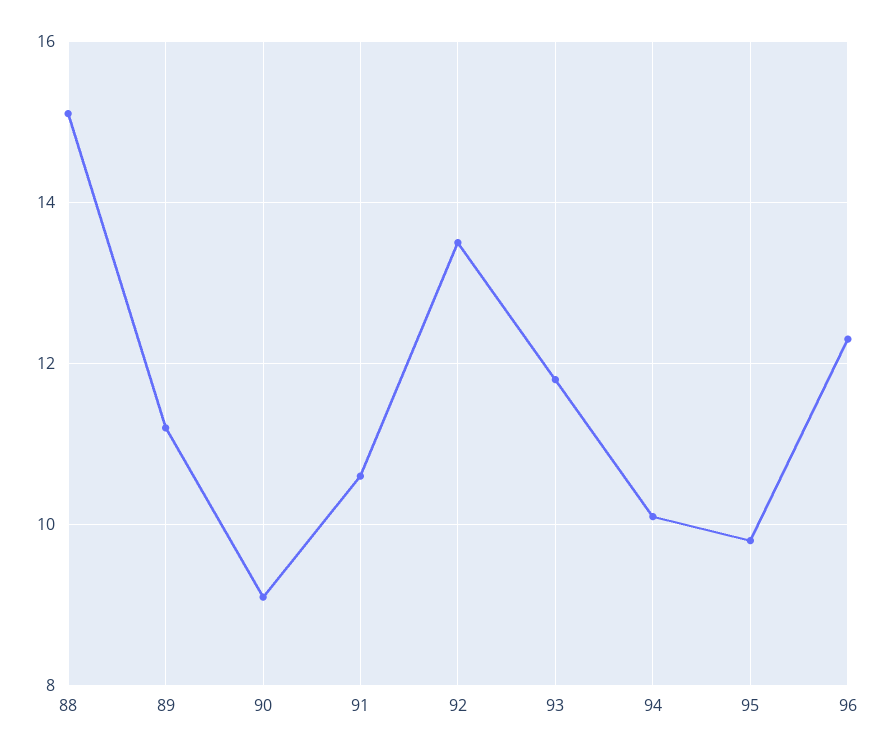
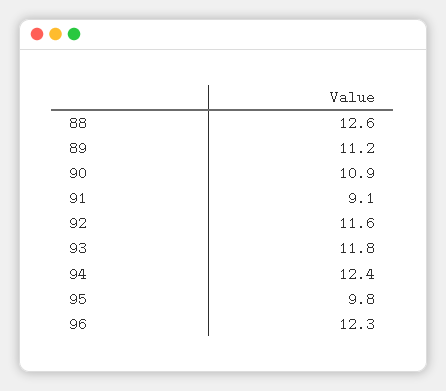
88: 15 -> 12.6
90: 9 -> 10.9
91: 10.5 -> 9.1
92: 13.5 -> 11.6
94: 10 -> 12.4

